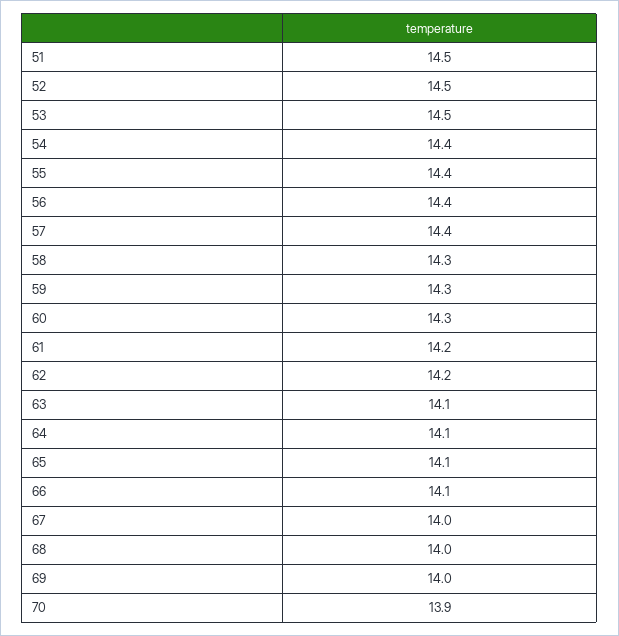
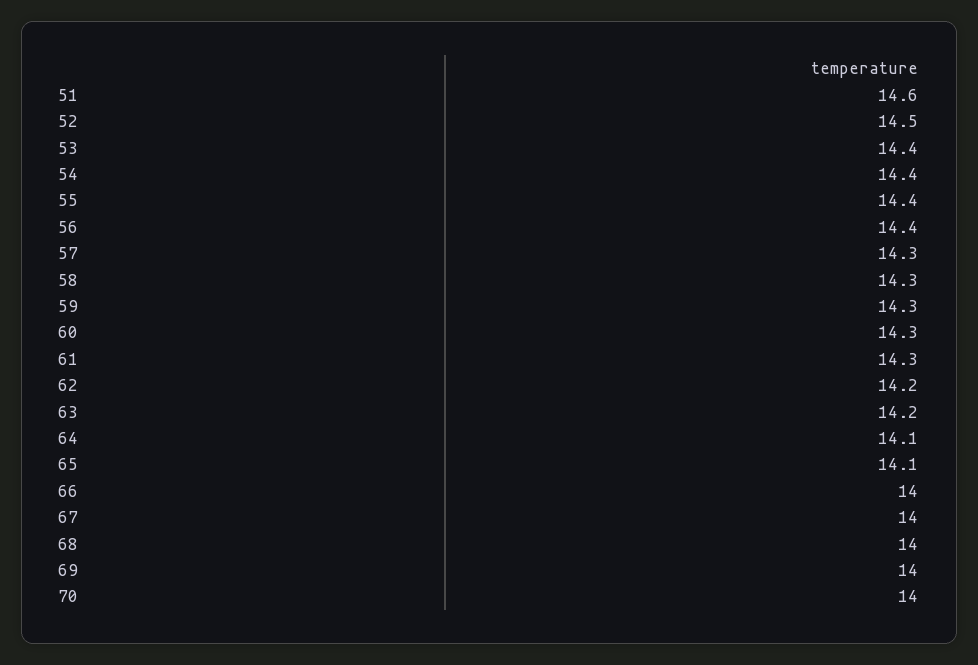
51: 14.5 -> 14.6
53: 14.5 -> 14.4
57: 14.4 -> 14.3
61: 14.2 -> 14.3
63: 14.1 -> 14.2
66: 14.1 -> 14
70: 13.9 -> 14

